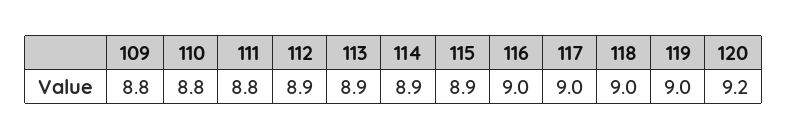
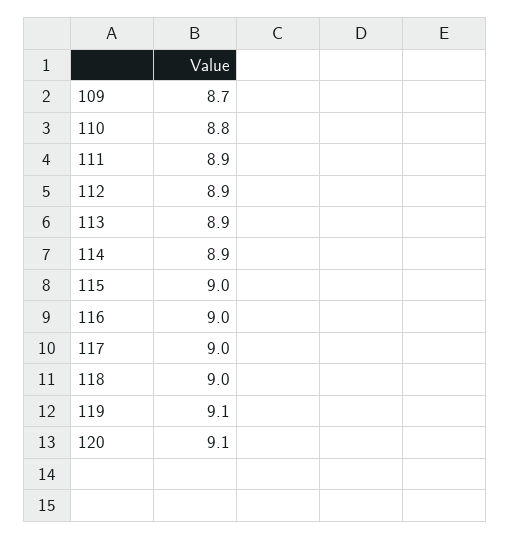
109: 8.8 -> 8.7
111: 8.8 -> 8.9
115: 8.9 -> 9
119: 9 -> 9.1
120: 9.2 -> 9.1

